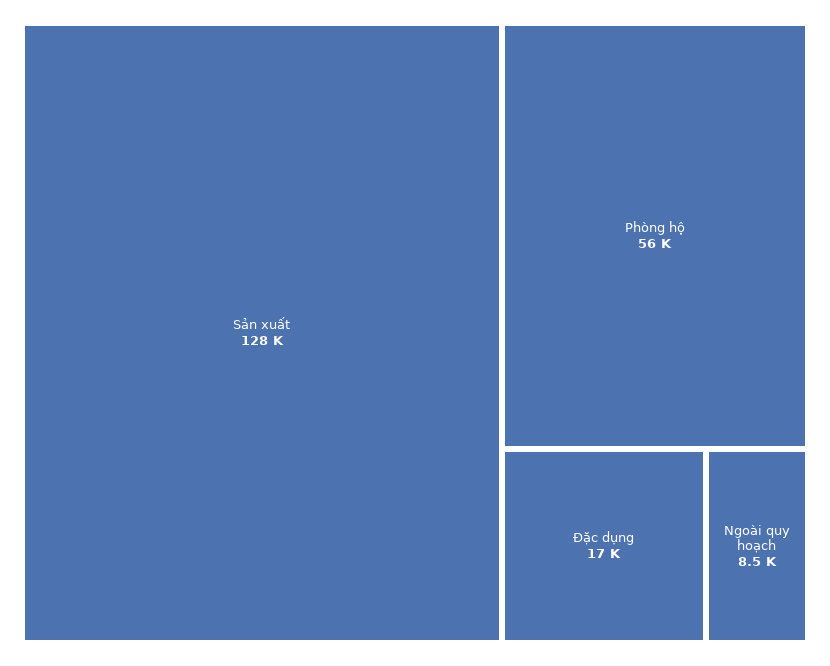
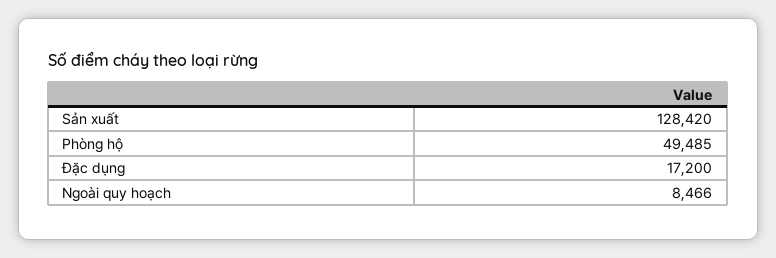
Phòng hộ: 56000 -> 49485

